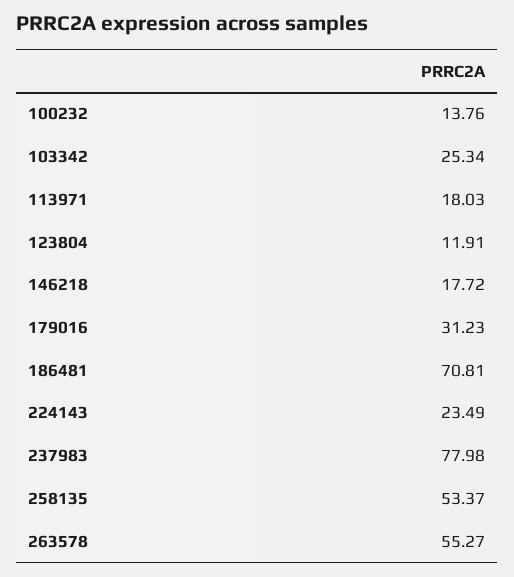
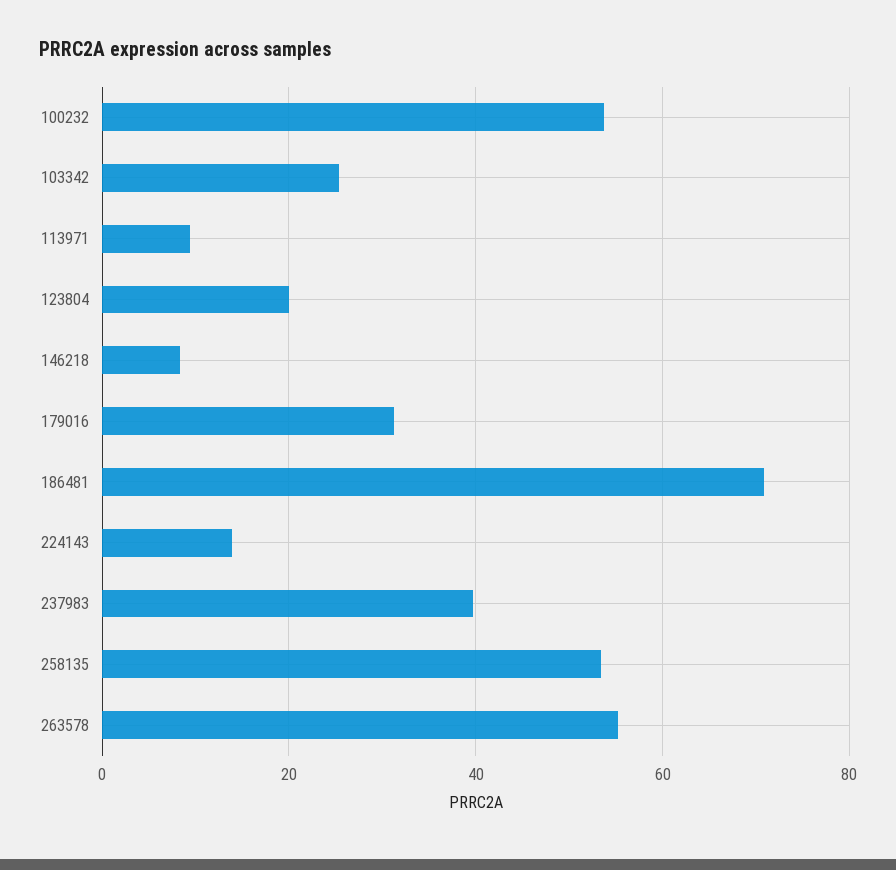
100232: 13.76 -> 54
113971: 18.03 -> 10
123804: 11.91 -> 20
146218: 17.72 -> 8
224143: 23.49 -> 14
237983: 77.98 -> 40

